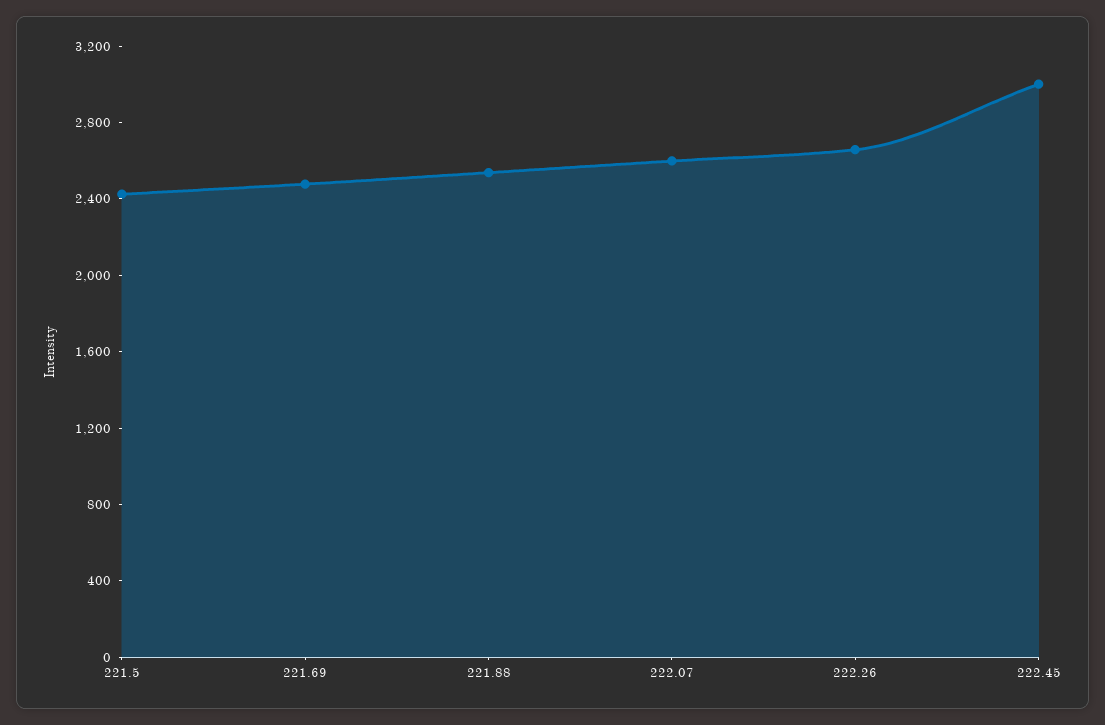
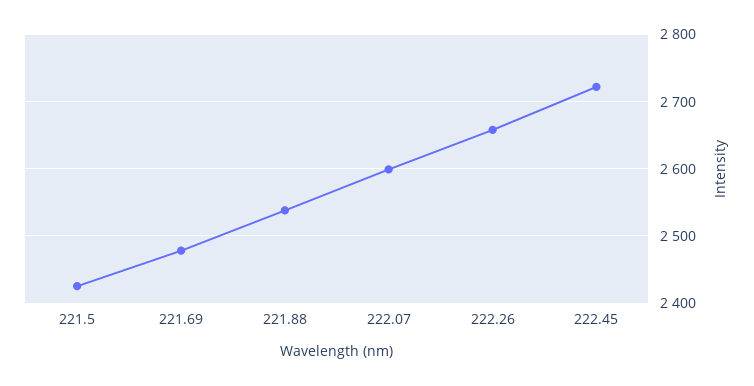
222.45: 3000 -> 2720

